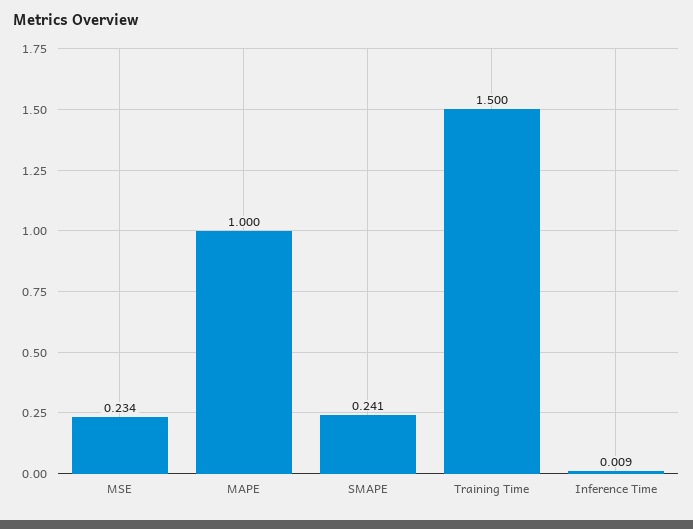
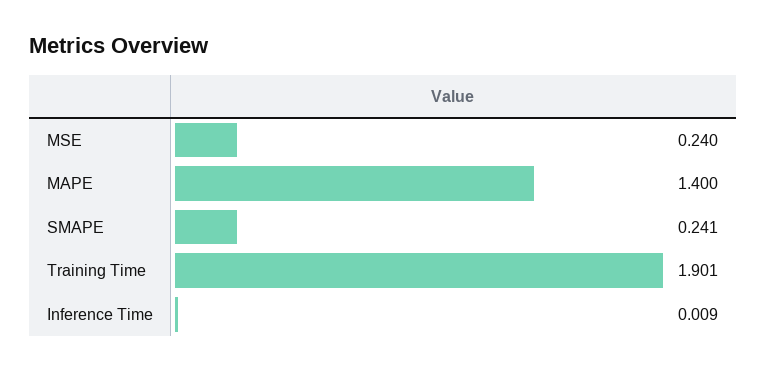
MSE: 0.234 -> 0.24
MAPE: 1 -> 1.4
Training Time: 1.5 -> 1.901

